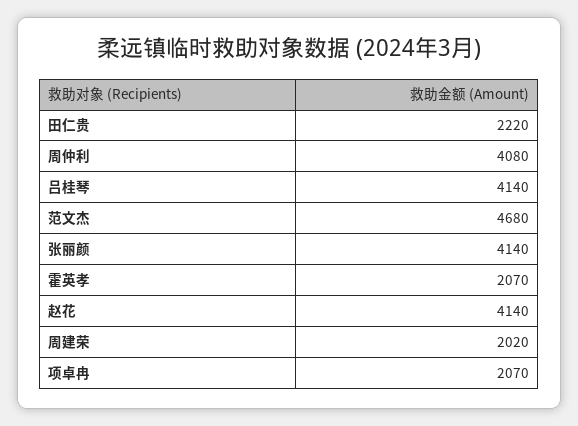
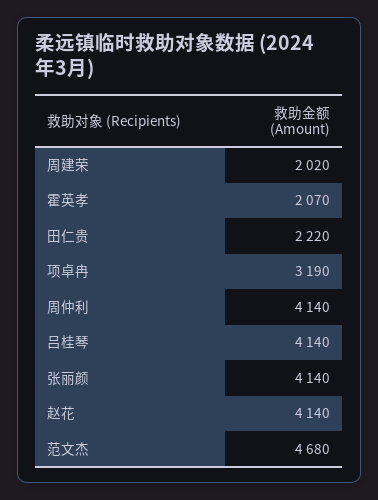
周仲利: 4080 -> 4140
项卓冉: 2070 -> 3190

